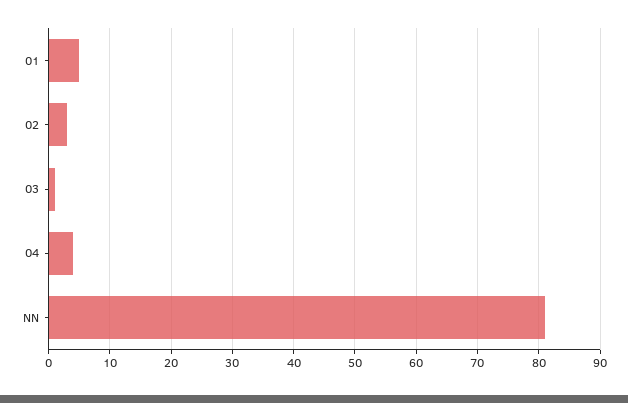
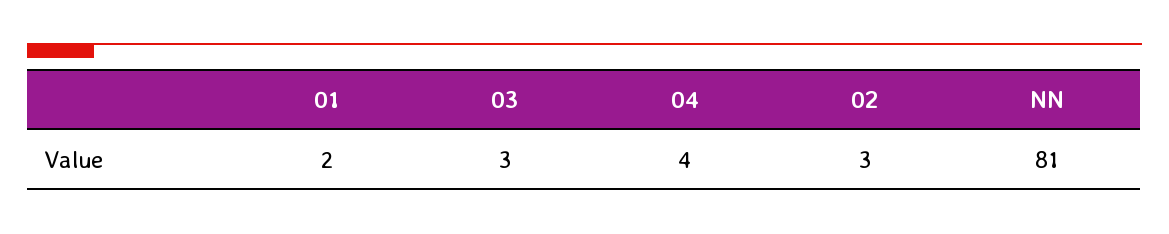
01: 5 -> 2
03: 1 -> 3

